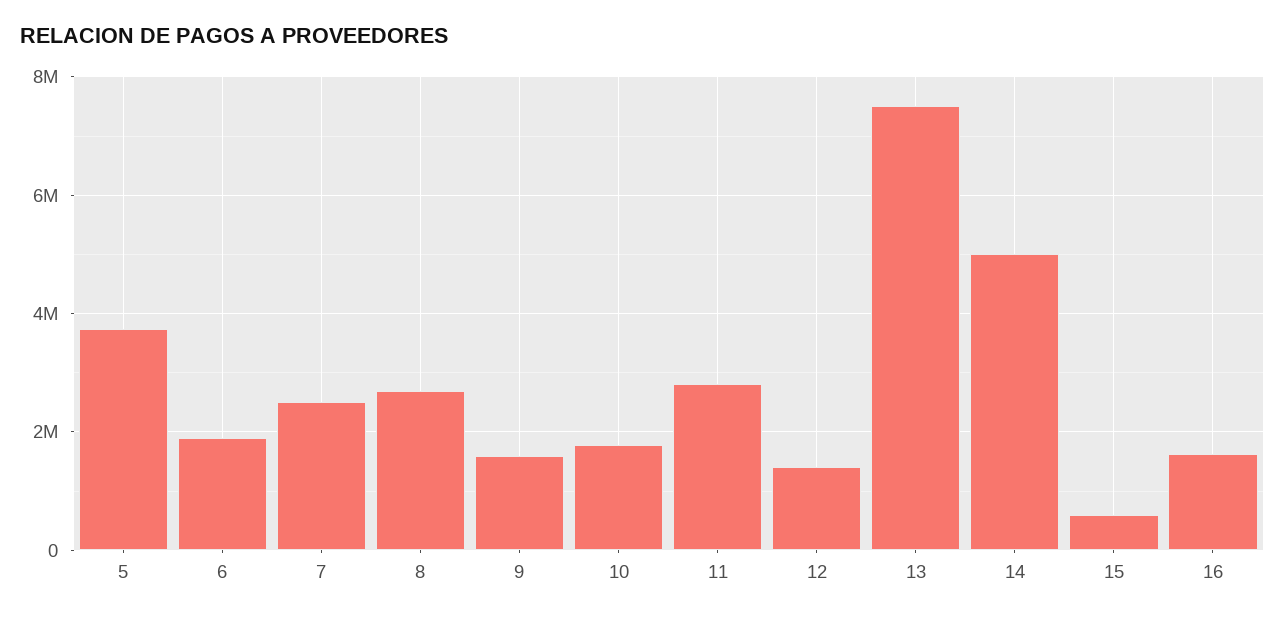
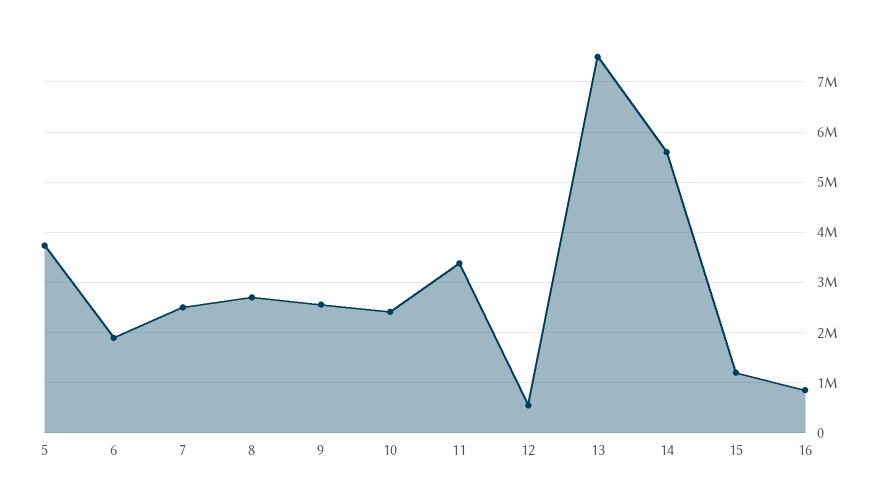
9: 1600000 -> 2600000
10: 1800000 -> 2400000
11: 2800000 -> 3400000
12: 1400000 -> 600000
14: 5000000 -> 5600000
15: 600000 -> 1200000
16: 1600000 -> 800000

